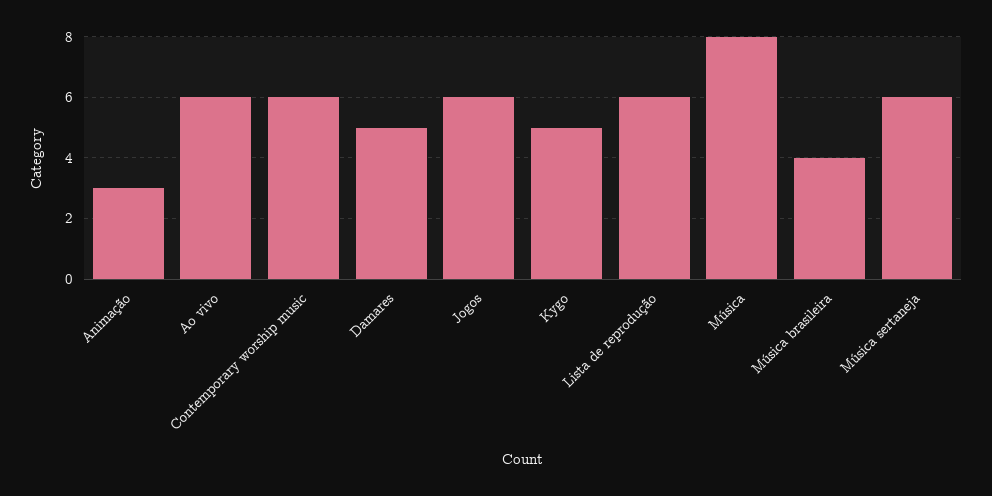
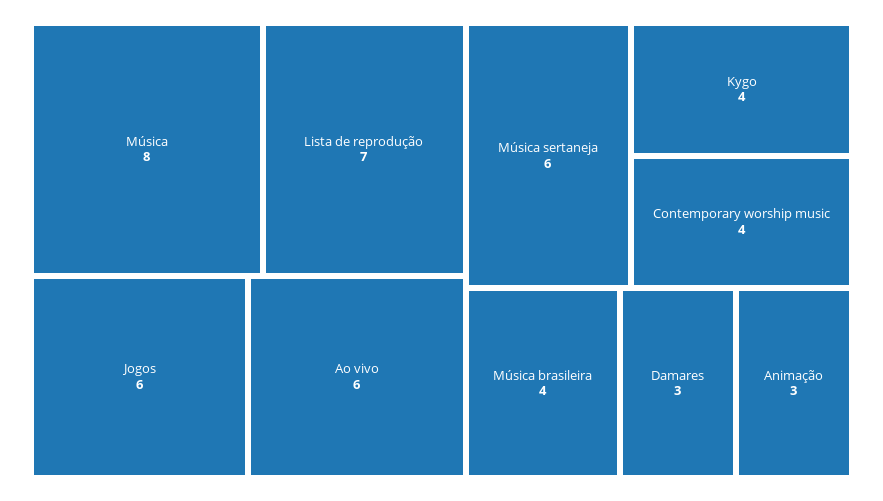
Contemporary worship music: 6 -> 4
Damares: 5 -> 3
Kygo: 5 -> 4
Lista de reprodução: 6 -> 7

